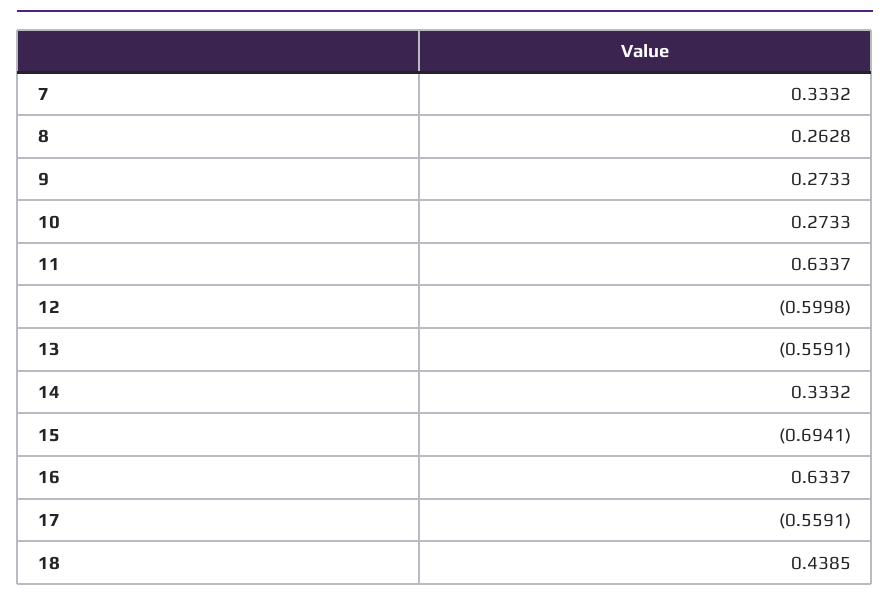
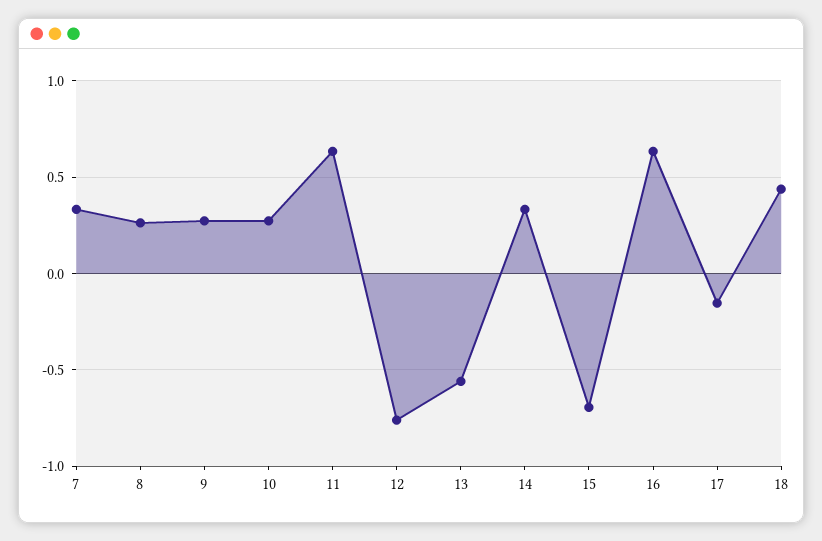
12: -0.5998 -> -0.75
17: -0.5591 -> -0.15

